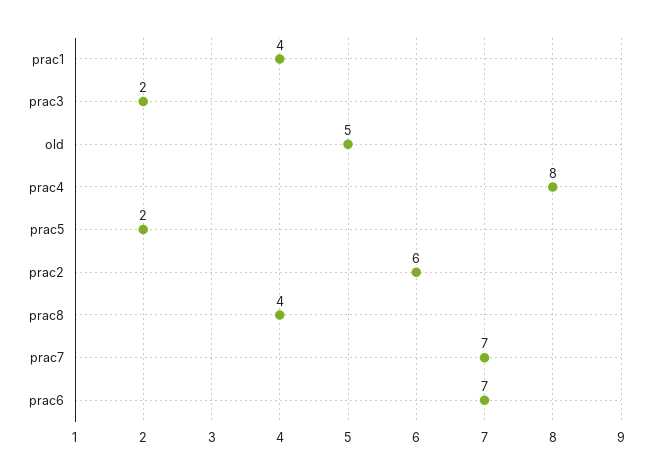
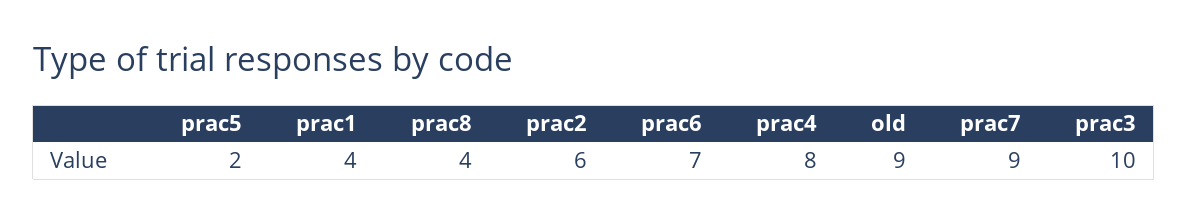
prac3: 2 -> 10
old: 5 -> 9
prac7: 7 -> 9

